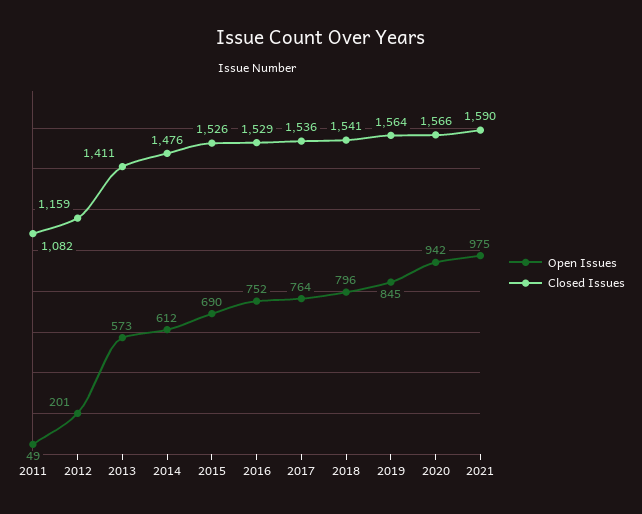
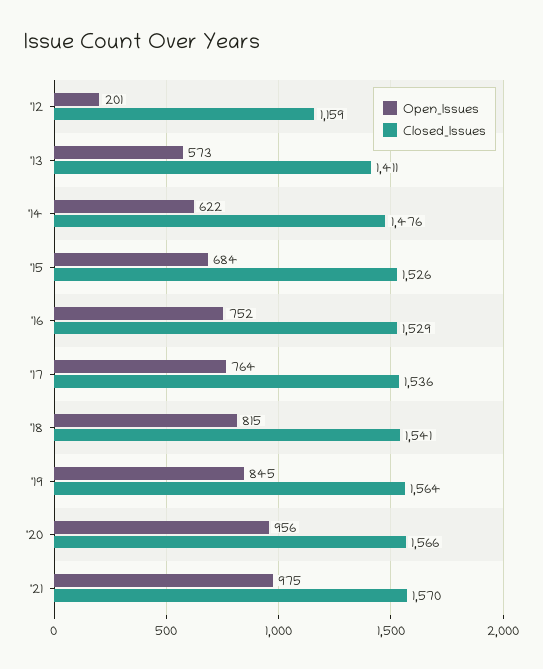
Open Issues, 2011: 49 -> none
Closed Issues, 2011: 1082 -> none
Open Issues, 2014: 612 -> 622
Open Issues, 2015: 690 -> 684
Open Issues, 2018: 796 -> 815
Open Issues, 2020: 942 -> 956
Closed Issues, 2021: 1590 -> 1570

